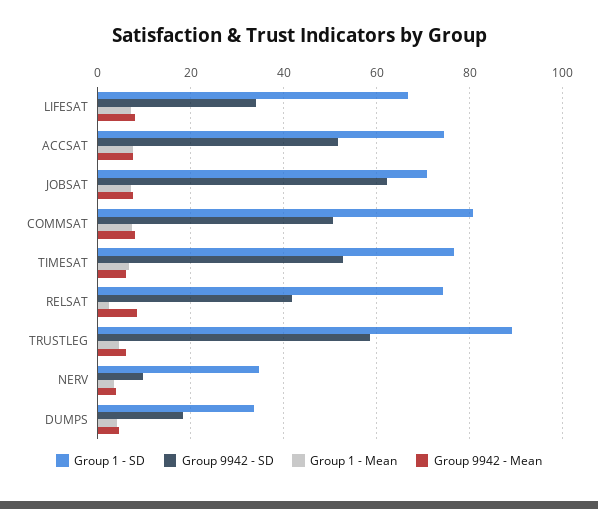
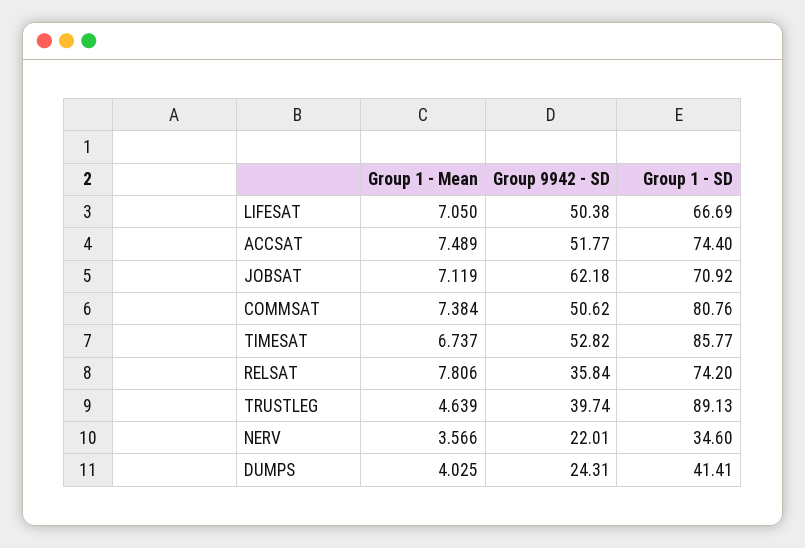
Group 9942 - SD, LIFESAT: 34 -> 50.38
Group 9942 - Mean, LIFESAT: 8 -> none
Group 9942 - Mean, ACCSAT: 8 -> none
Group 9942 - Mean, JOBSAT: 8 -> none
Group 9942 - Mean, COMMSAT: 8 -> none
Group 1 - SD, TIMESAT: 76 -> 85.77
Group 9942 - Mean, TIMESAT: 6 -> none
Group 9942 - SD, RELSAT: 42 -> 35.84
Group 1 - Mean, RELSAT: 2 -> 7.806
Group 9942 - Mean, RELSAT: 8 -> none
Group 9942 - SD, TRUSTLEG: 58 -> 39.74
Group 9942 - Mean, TRUSTLEG: 6 -> none
Group 9942 - SD, NERV: 10 -> 22.01
Group 9942 - Mean, NERV: 4 -> none
Group 1 - SD, DUMPS: 34 -> 41.41
Group 9942 - SD, DUMPS: 18 -> 24.31
Group 9942 - Mean, DUMPS: 4 -> none

